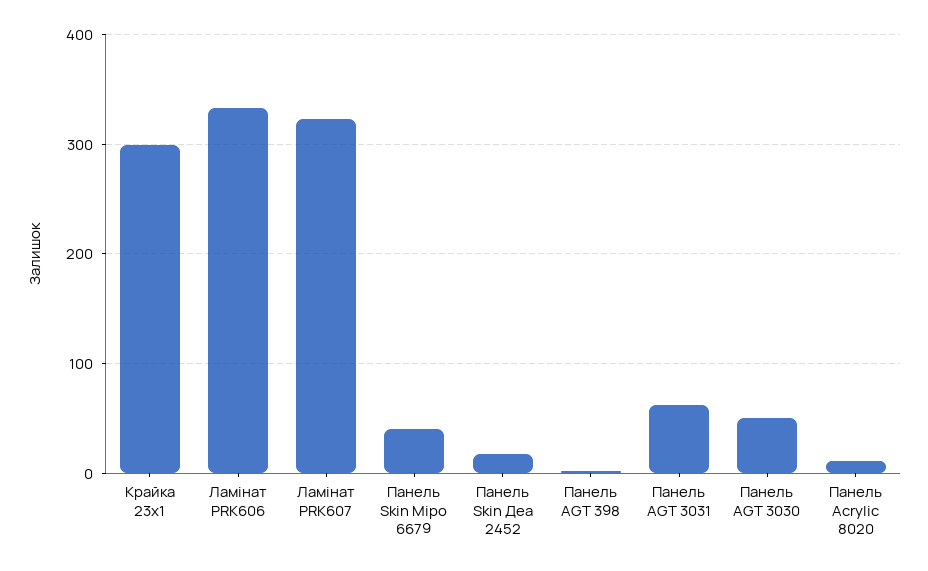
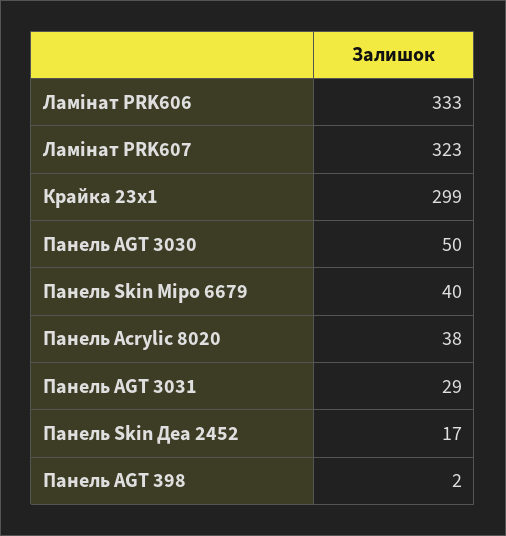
Панель AGT 3031: 60 -> 29
Панель Acrylic 8020: 10 -> 38

